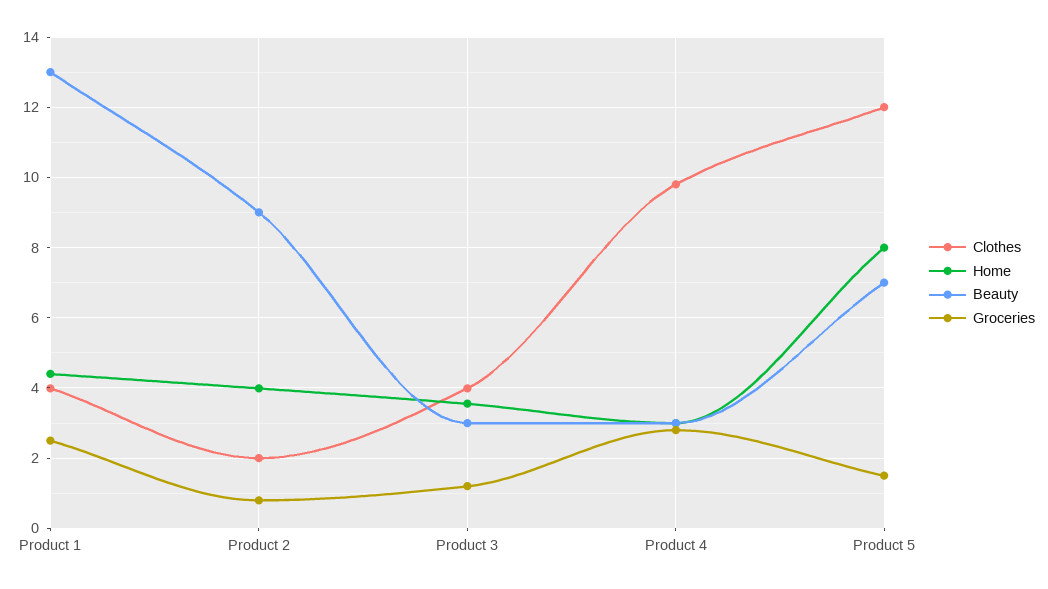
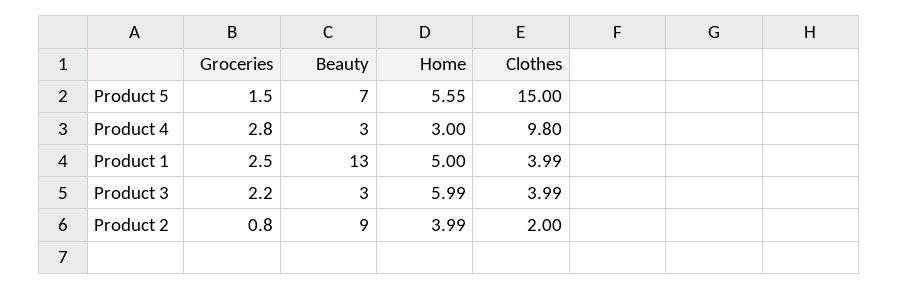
Home, Product 1: 4.4 -> 5
Home, Product 3: 3.6 -> 5.99
Groceries, Product 3: 1.2 -> 2.2
Clothes, Product 5: 12 -> 15
Home, Product 5: 8 -> 5.55

